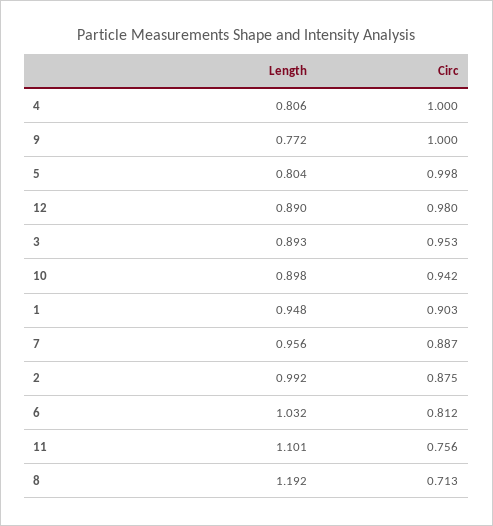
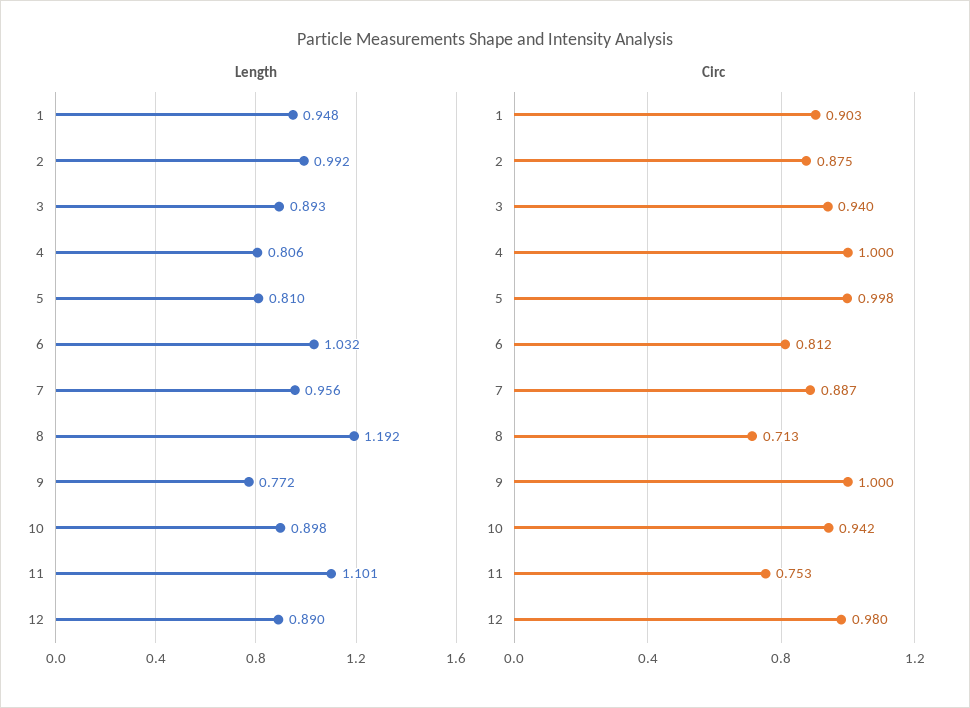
Length, 5: 0.804 -> 0.81
Circ, 3: 0.953 -> 0.94
Circ, 11: 0.756 -> 0.753

